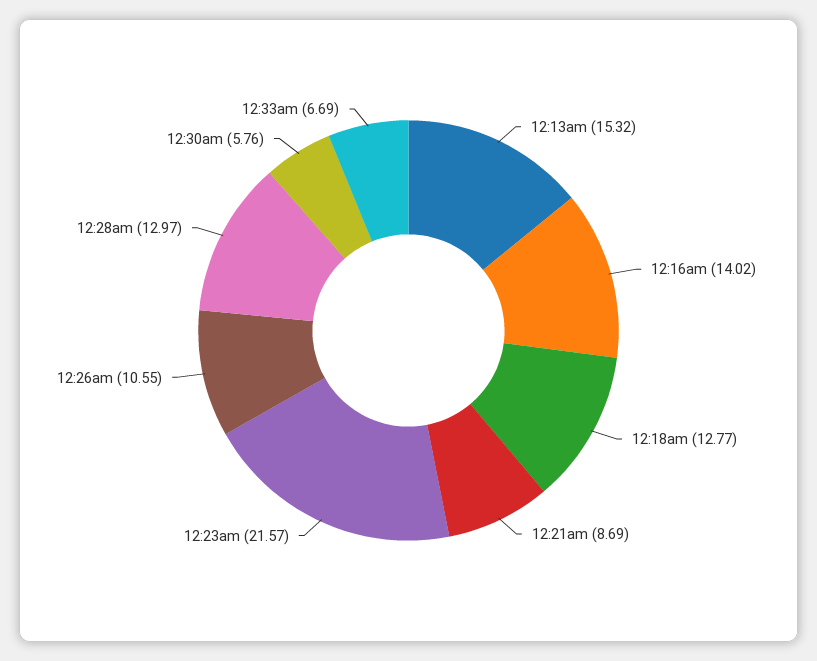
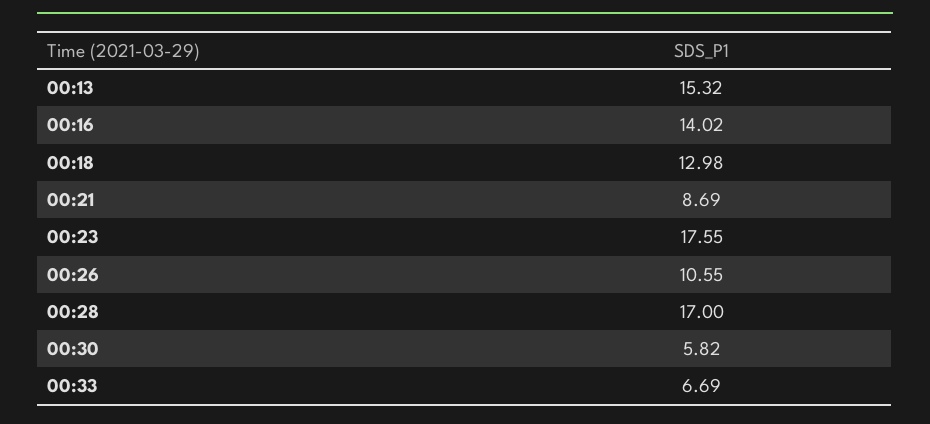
12:18am: 12.77 -> 12.98
12:23am: 21.57 -> 17.55
12:28am: 12.97 -> 17
12:30am: 5.76 -> 5.82

